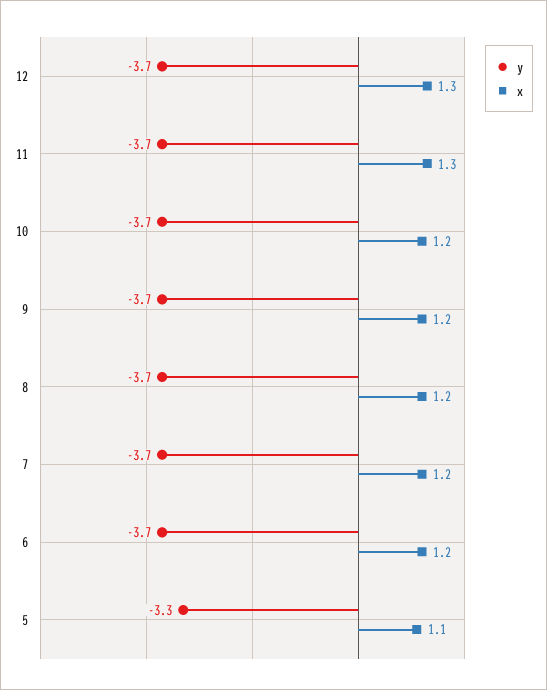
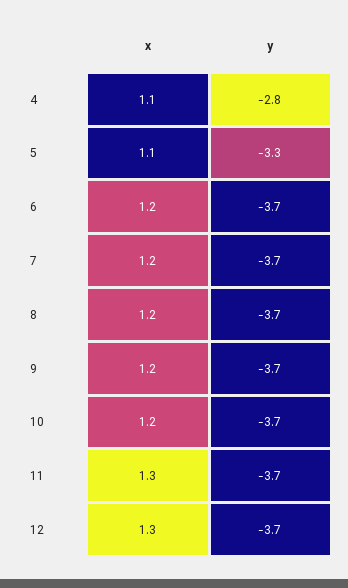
x, 4: none -> 1.1
y, 4: none -> -2.8

